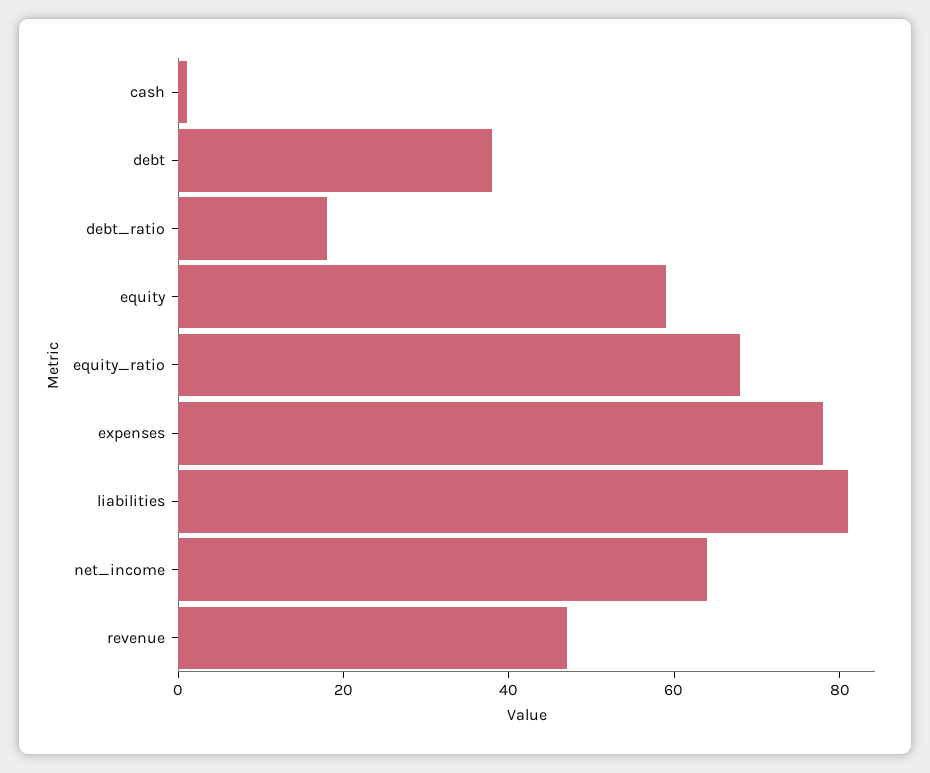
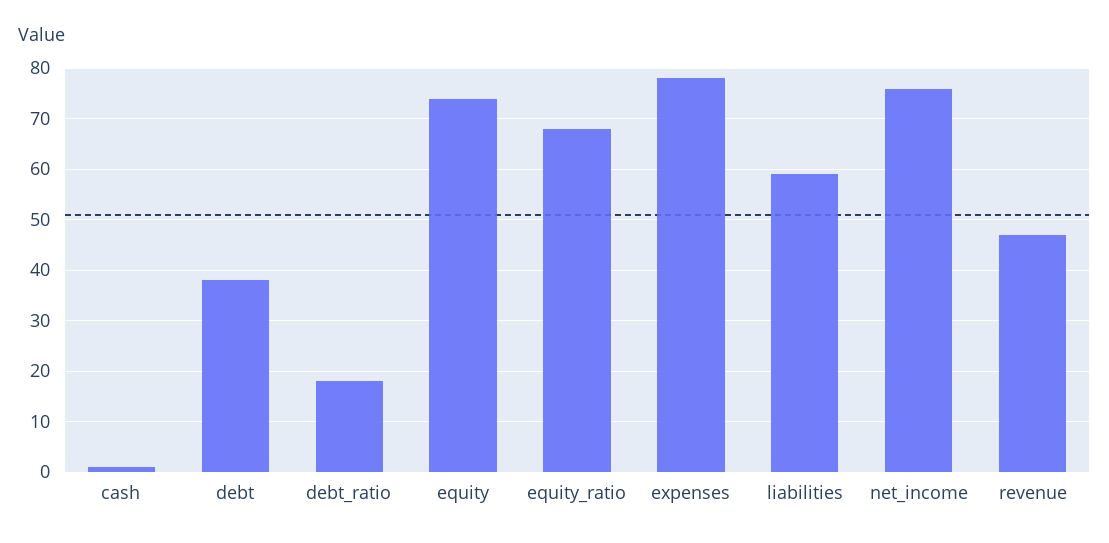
equity: 60 -> 75
liabilities: 80 -> 60
net_income: 65 -> 75

